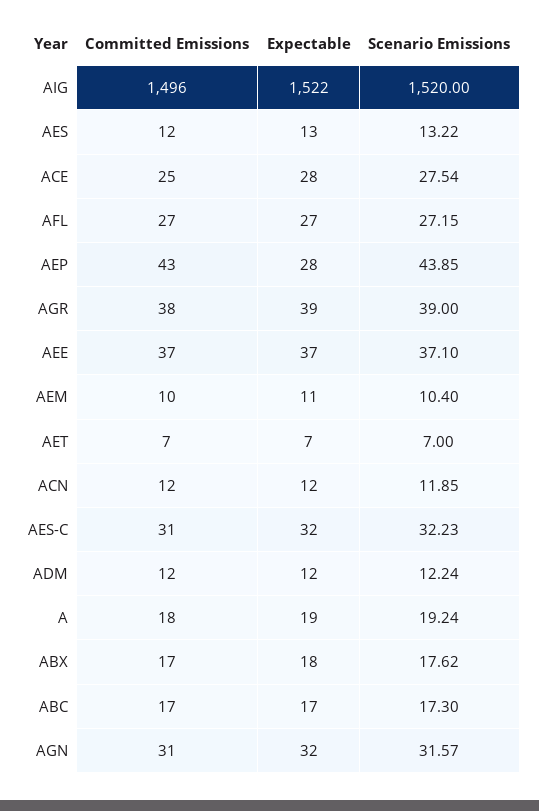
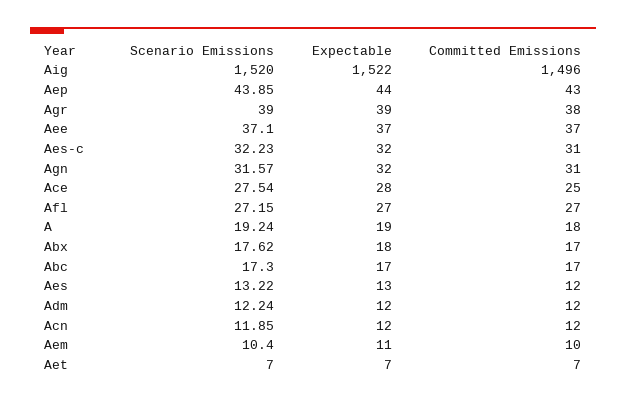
Expectable, AEP: 28 -> 44

